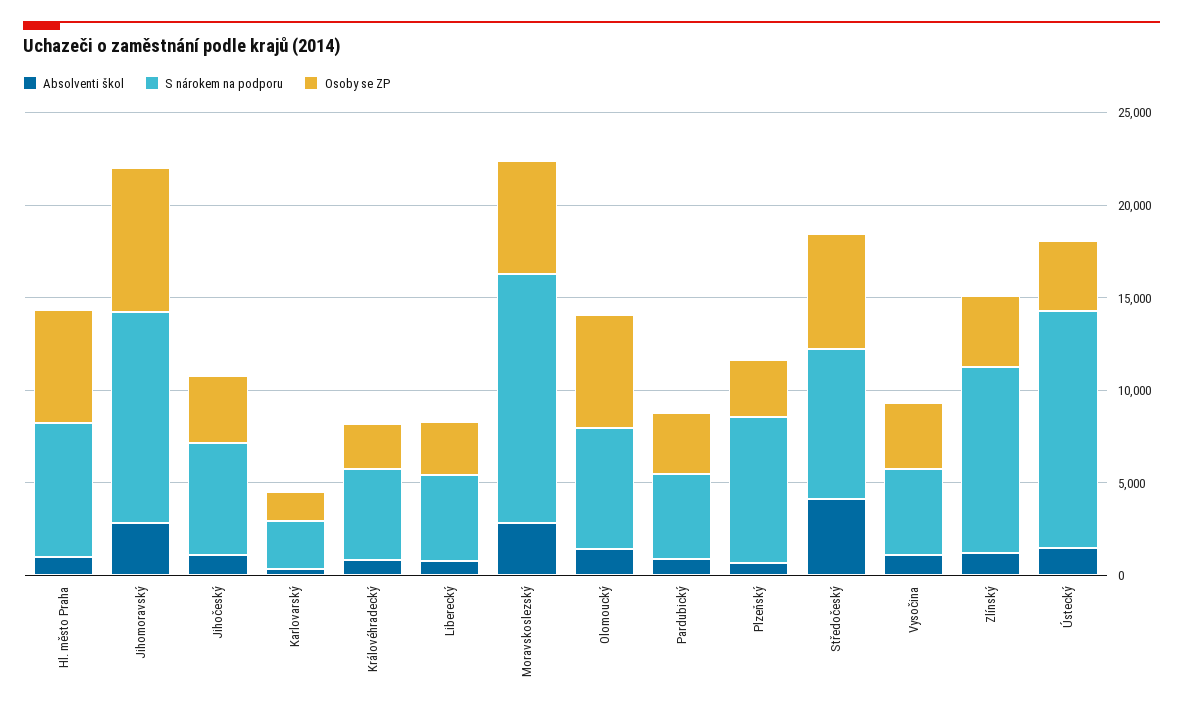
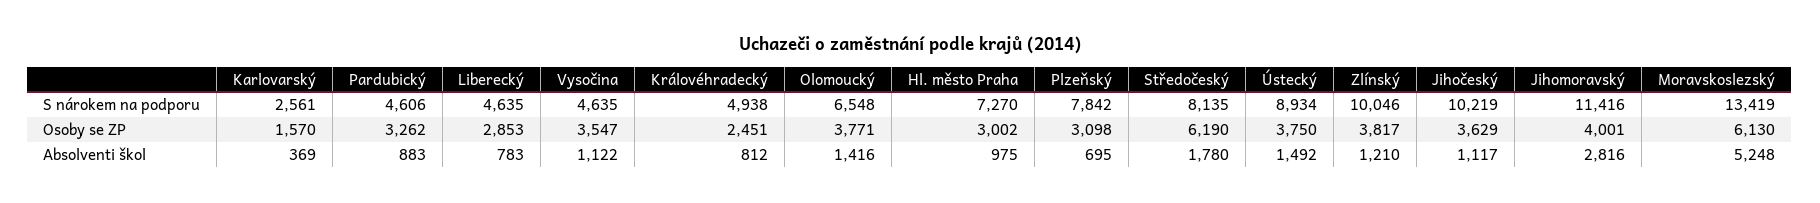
Osoby se ZP, Hl. město Praha: 6000 -> 3002
Osoby se ZP, Jihomoravský: 8000 -> 4001
S nárokem na podporu, Jihočeský: 6000 -> 10219
Absolventi škol, Moravskoslezský: 3000 -> 5248
Osoby se ZP, Olomoucký: 6000 -> 3771
Absolventi škol, Středočeský: 4000 -> 1780
S nárokem na podporu, Ústecký: 13000 -> 8934

